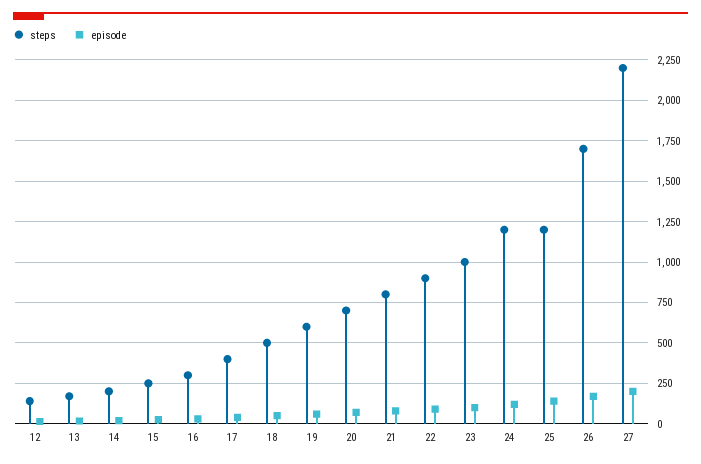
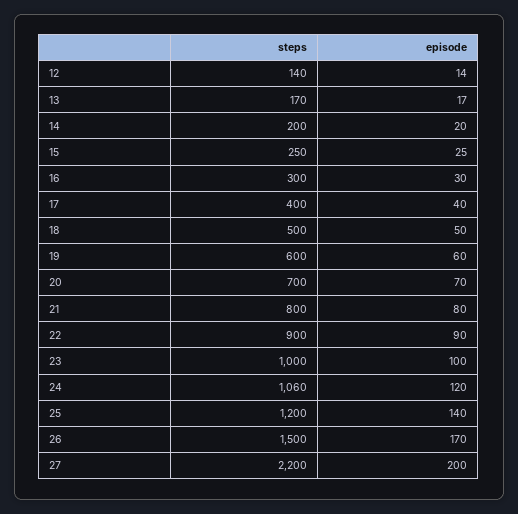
steps, 24: 1200 -> 1060
steps, 26: 1700 -> 1500

